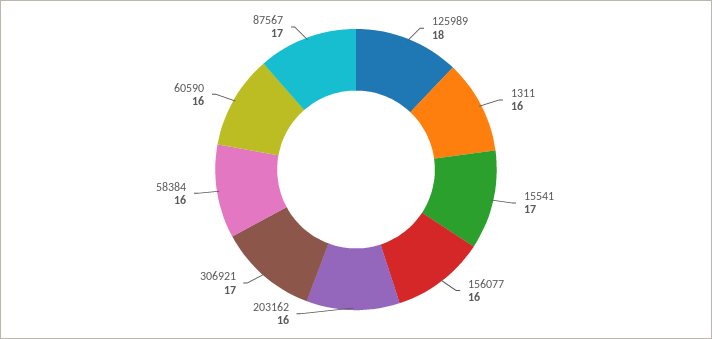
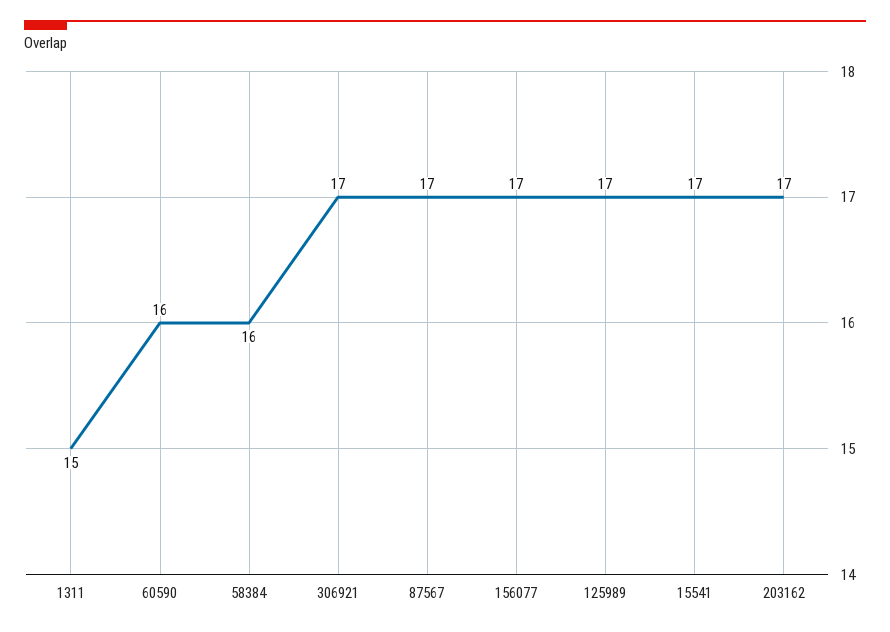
125989: 18 -> 17
1311: 16 -> 15
156077: 16 -> 17
203162: 16 -> 17

